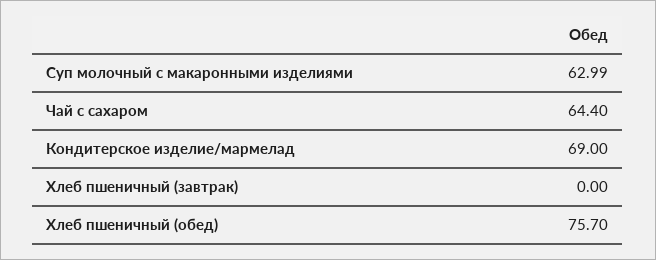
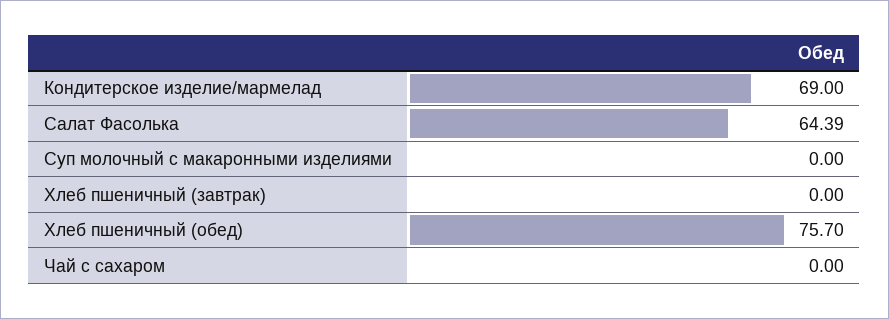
Суп молочный с макаронными изделиями: 62.99 -> 0
Чай с сахаром: 64.4 -> 0
Салат Фасолька: none -> 64.39

